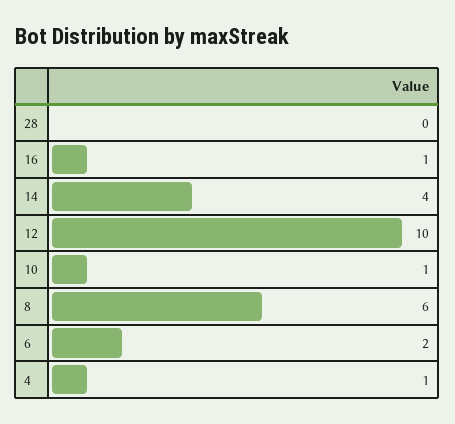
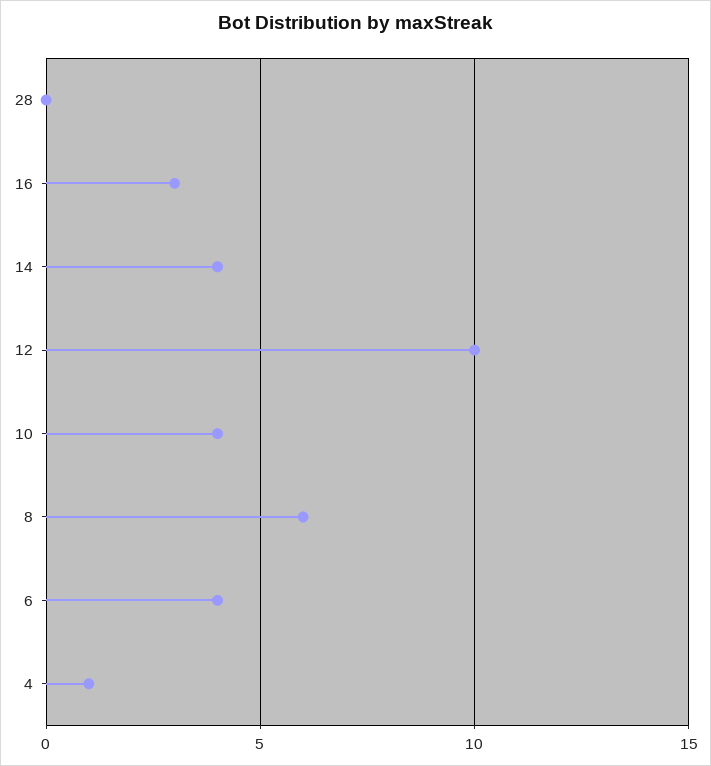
16: 1 -> 3
10: 1 -> 4
6: 2 -> 4

